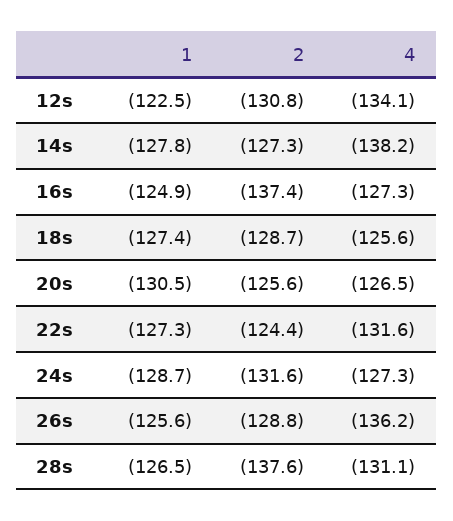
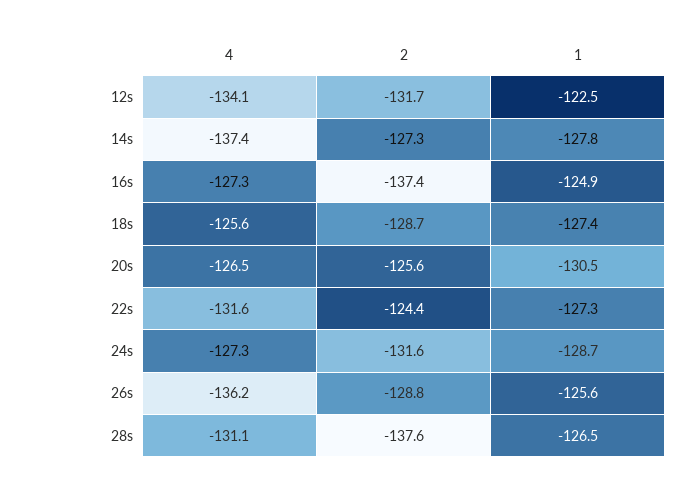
2, 12s: -130.8 -> -131.7
4, 14s: -138.2 -> -137.4

